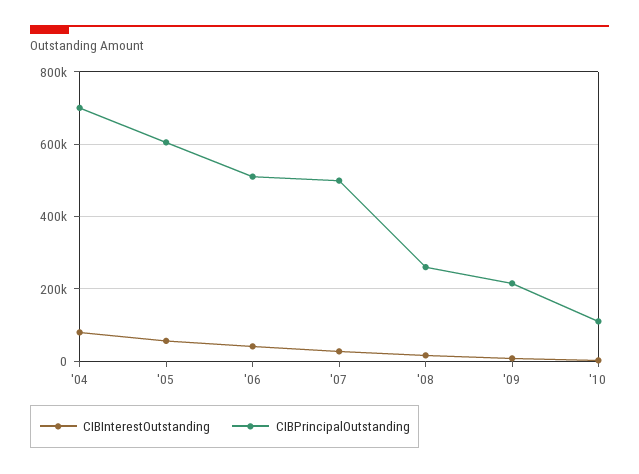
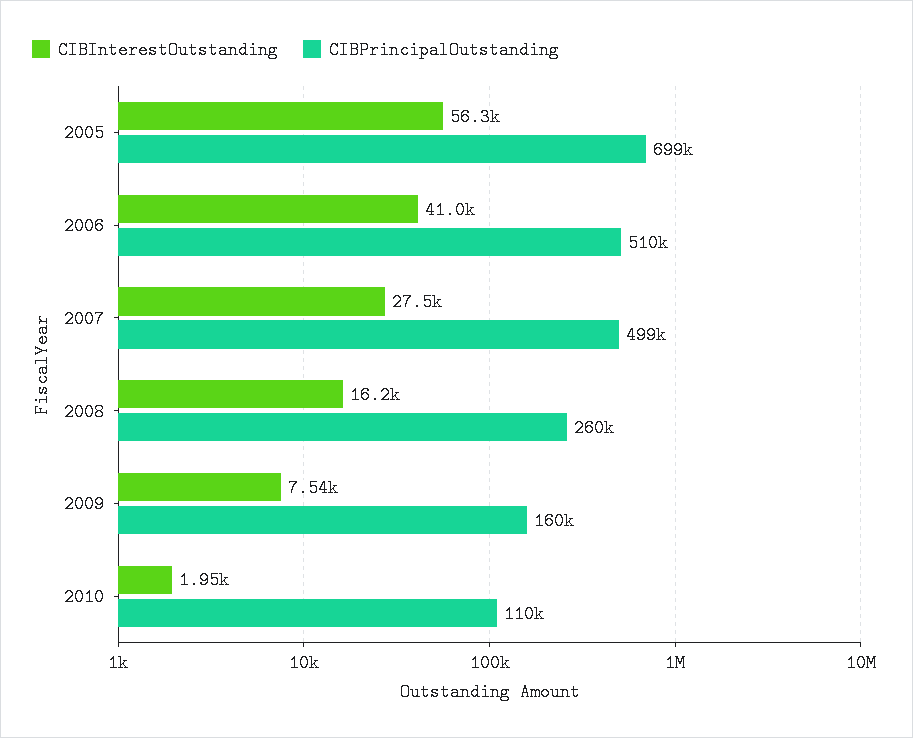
CIBInterestOutstanding, '04: 80000 -> none
CIBPrincipalOutstanding, '04: 700000 -> none
CIBPrincipalOutstanding, '05: 600000 -> 699000
CIBPrincipalOutstanding, '09: 220000 -> 160000

